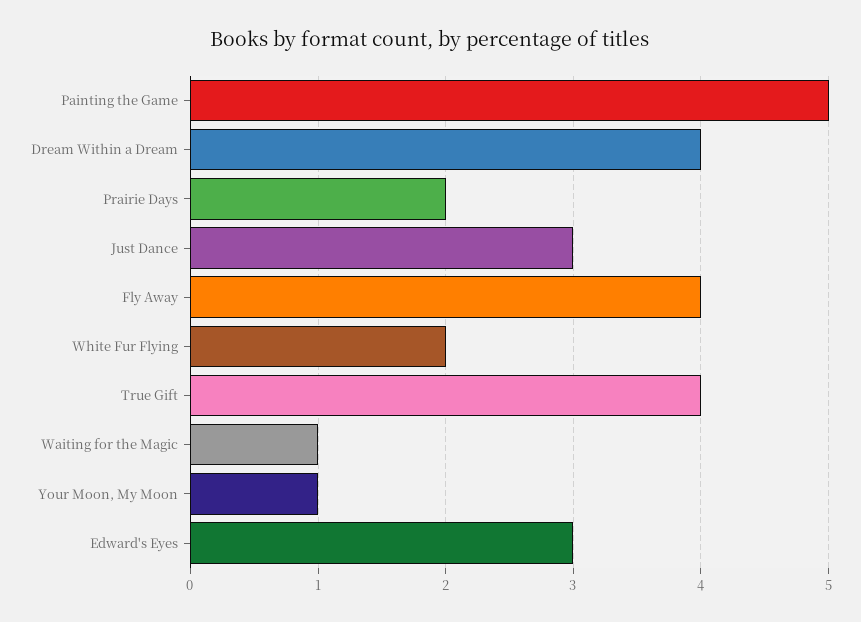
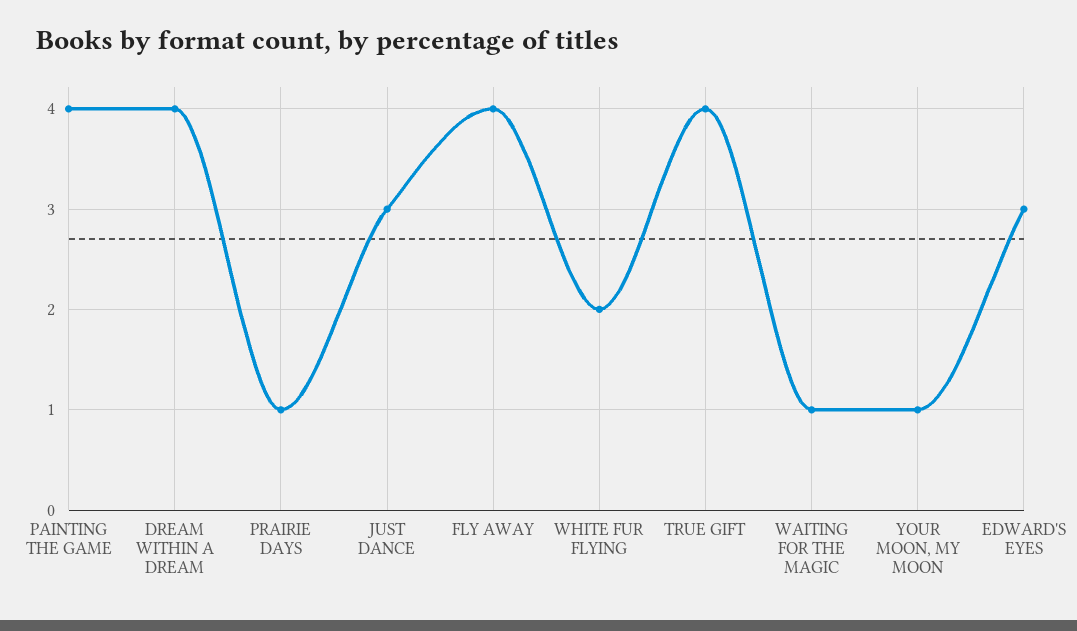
Painting the Game: 5 -> 4
Prairie Days: 2 -> 1

